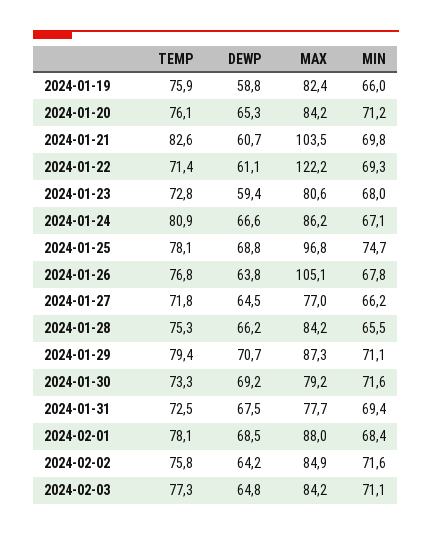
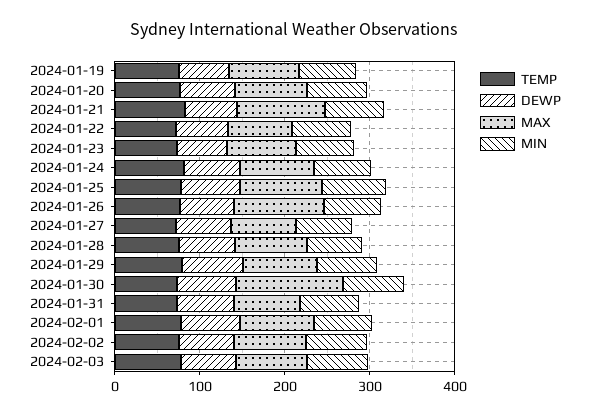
MAX, 2024-01-22: 122.2 -> 80
MAX, 2024-01-30: 79.2 -> 120

